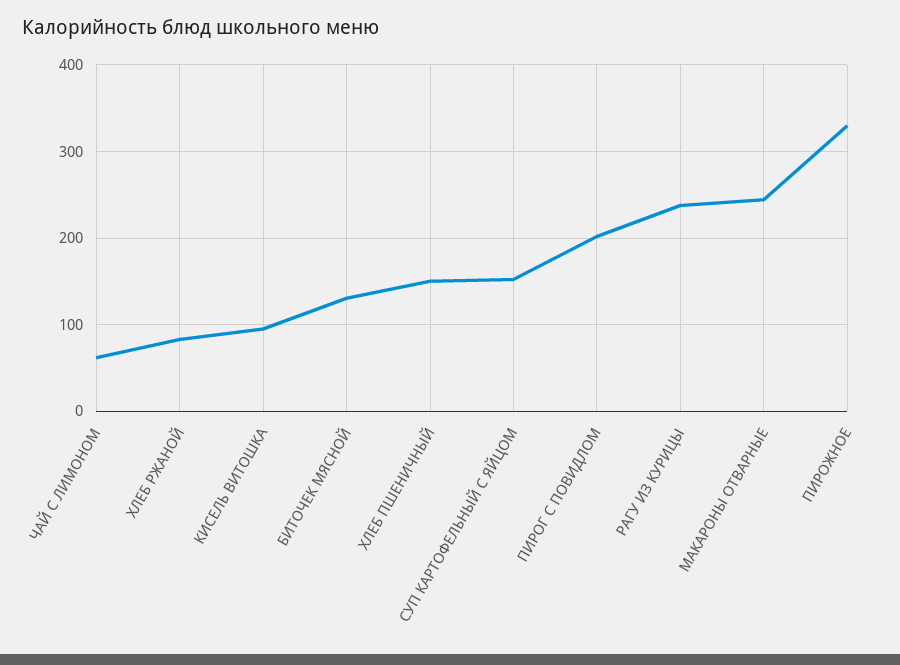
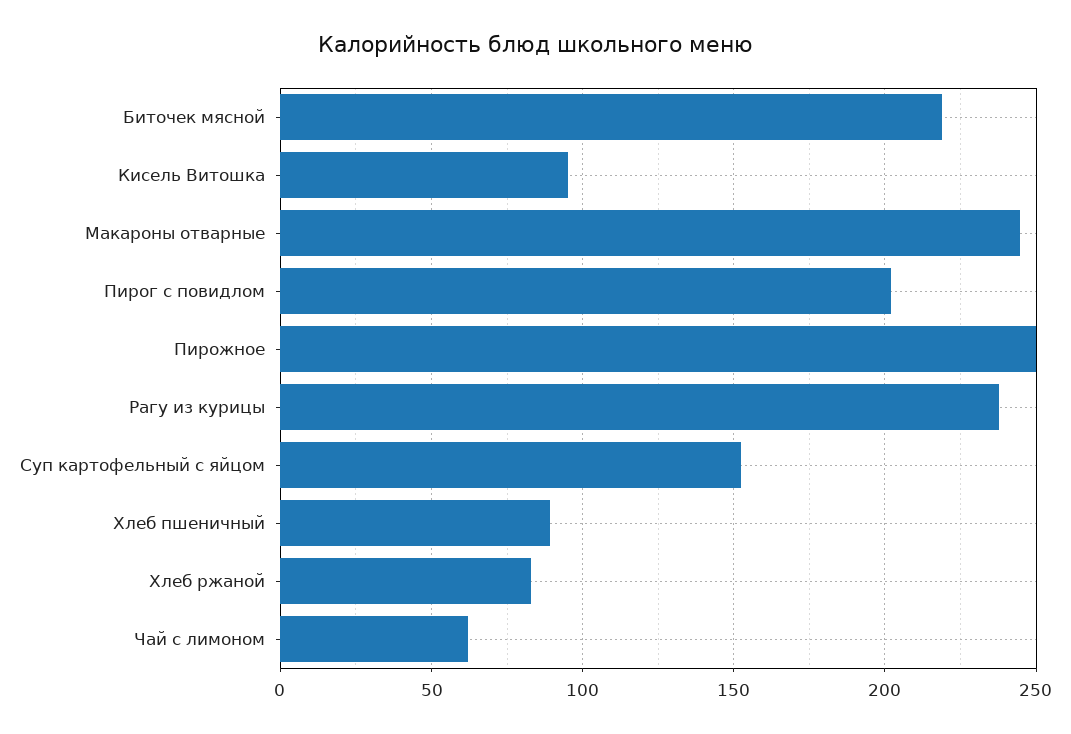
БИТОЧЕК МЯСНОЙ: 130 -> 220
ХЛЕБ ПШЕНИЧНЫЙ: 150 -> 90
ПИРОЖНОЕ: 330 -> 250

